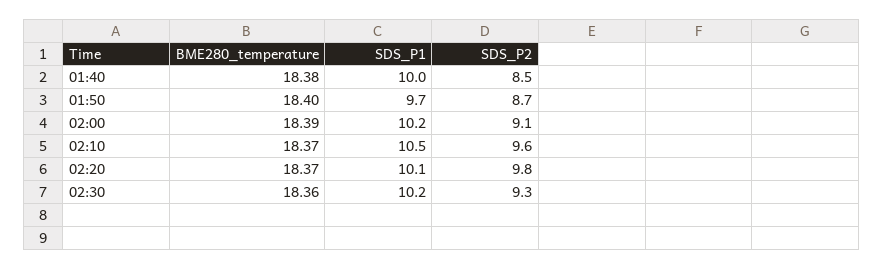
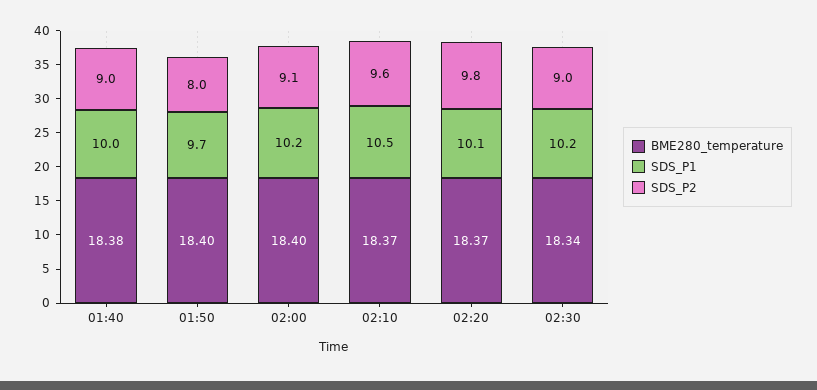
SDS_P2, 01:40: 8.5 -> 9
SDS_P2, 01:50: 8.7 -> 8
BME280_temperature, 02:00: 18.39 -> 18.4
BME280_temperature, 02:30: 18.36 -> 18.34
SDS_P2, 02:30: 9.3 -> 9

